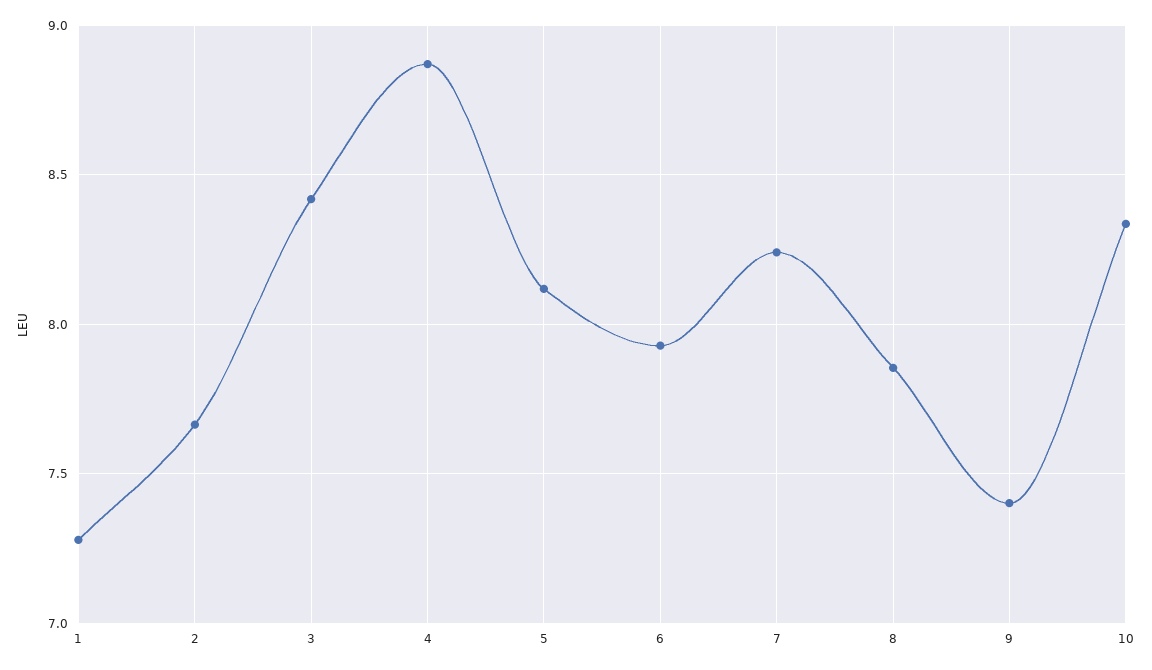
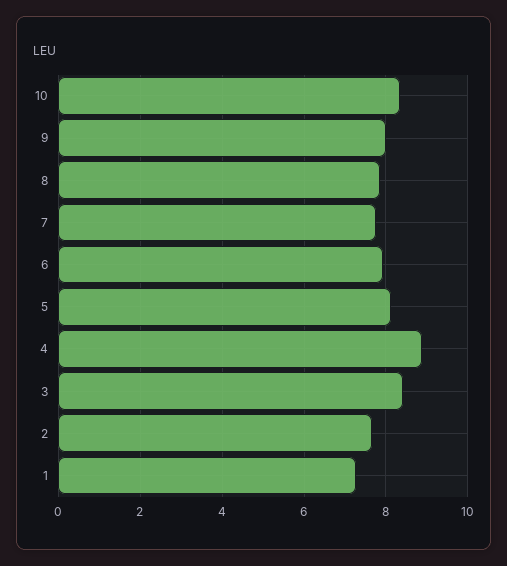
7: 8.25 -> 7.8
9: 7.4 -> 8

